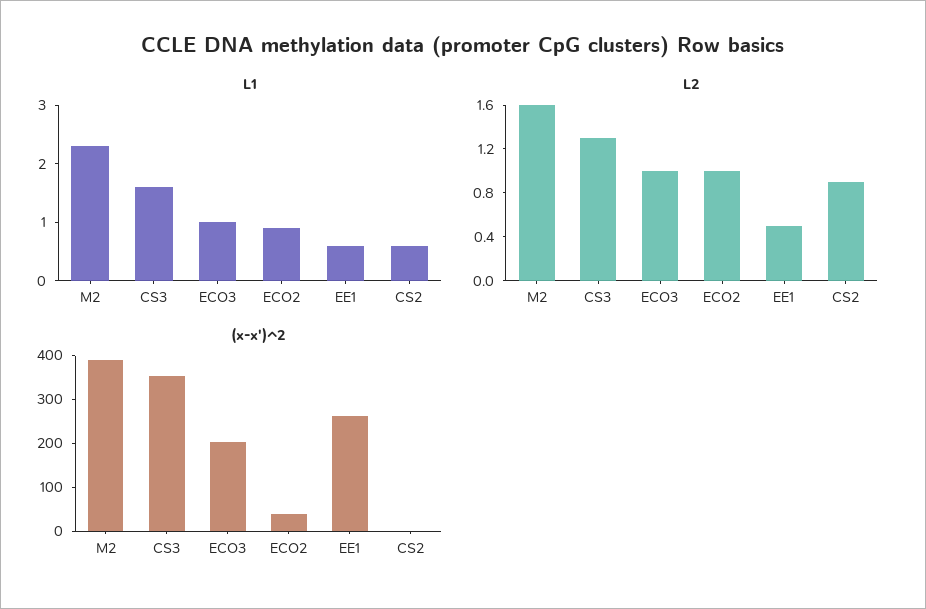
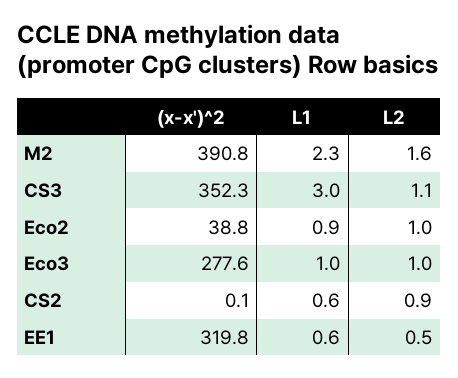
L1, CS3: 1.5 -> 3
L2, CS3: 1.3 -> 1.1
(x-x')^2, ECO3: 200 -> 277.6
(x-x')^2, EE1: 260 -> 319.8

